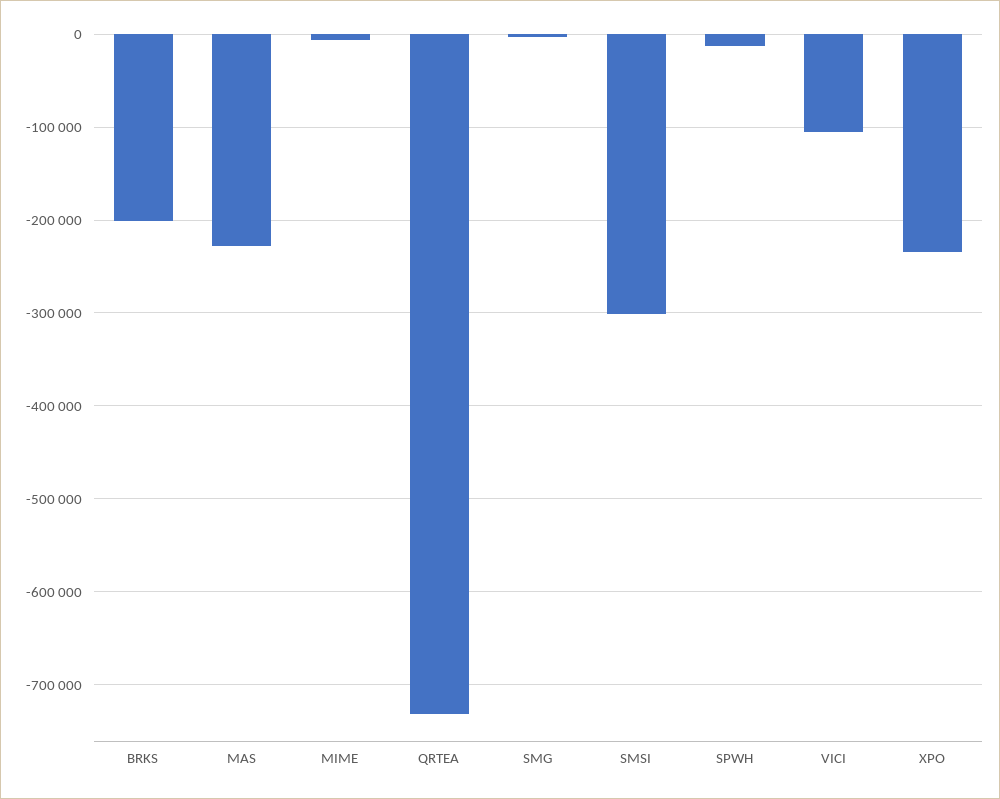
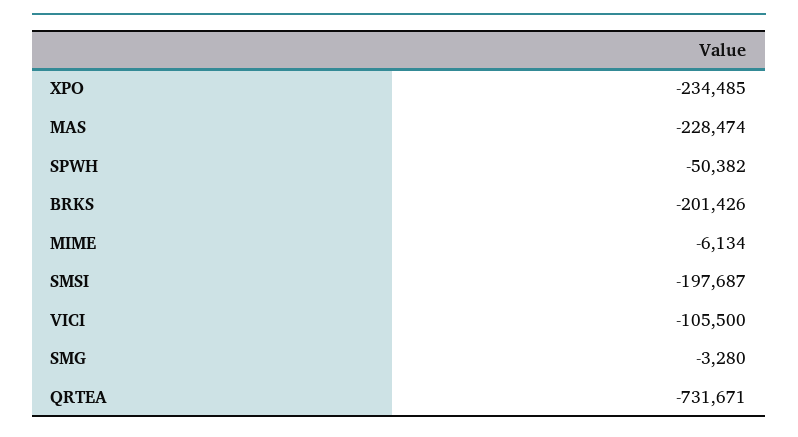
SMSI: -300000 -> -197687
SPWH: -10000 -> -50382

